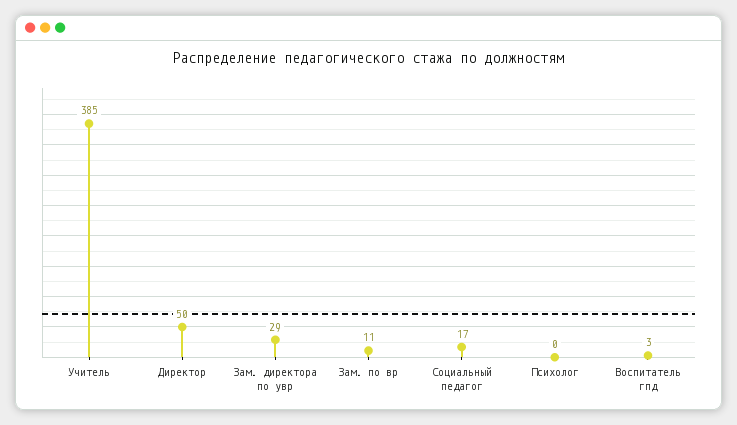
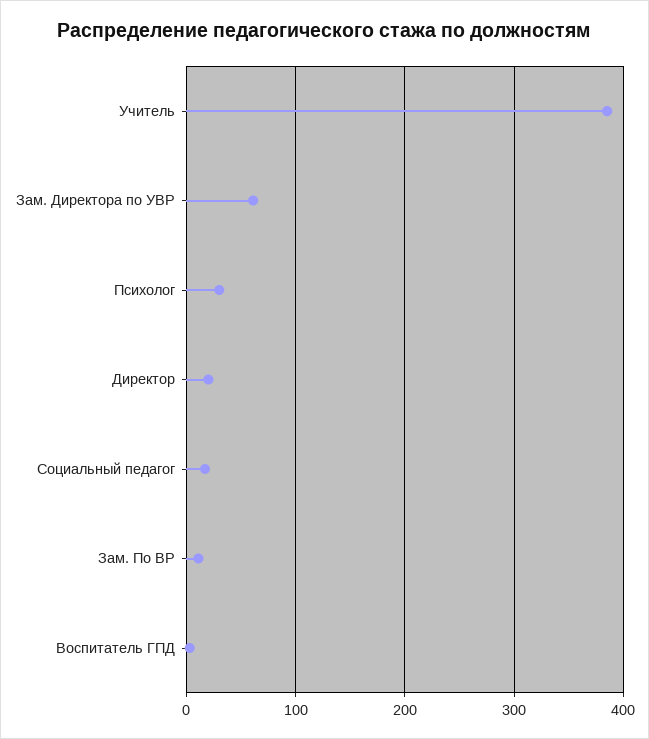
Директор: 50 -> 20
Зам. директора по увр: 29 -> 60
Психолог: 0 -> 30

